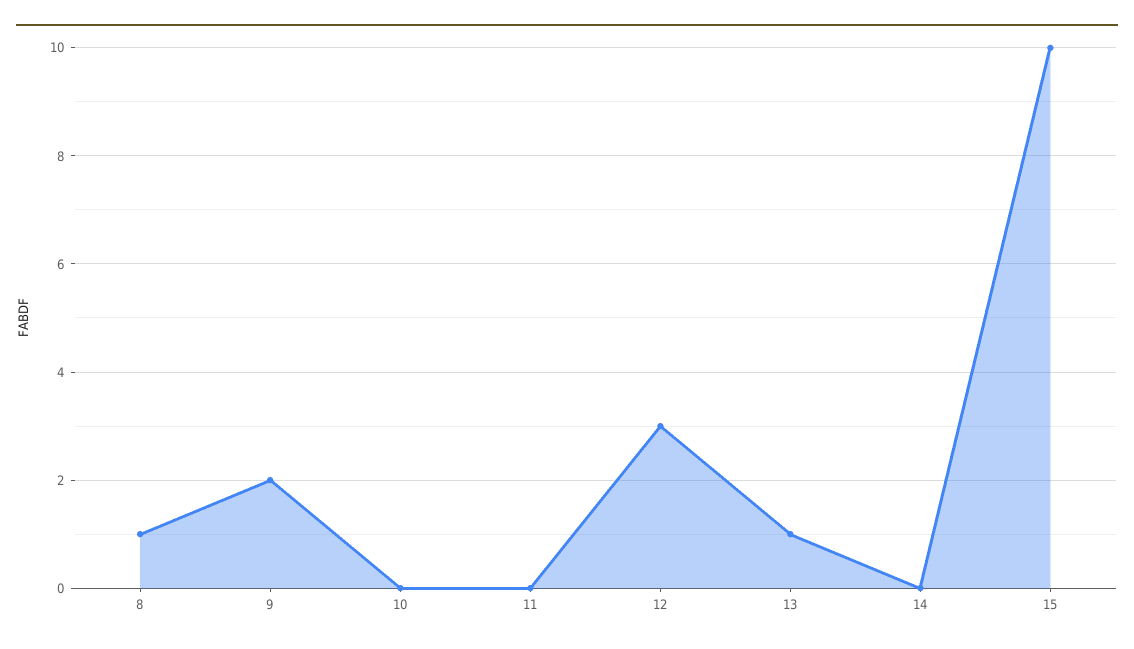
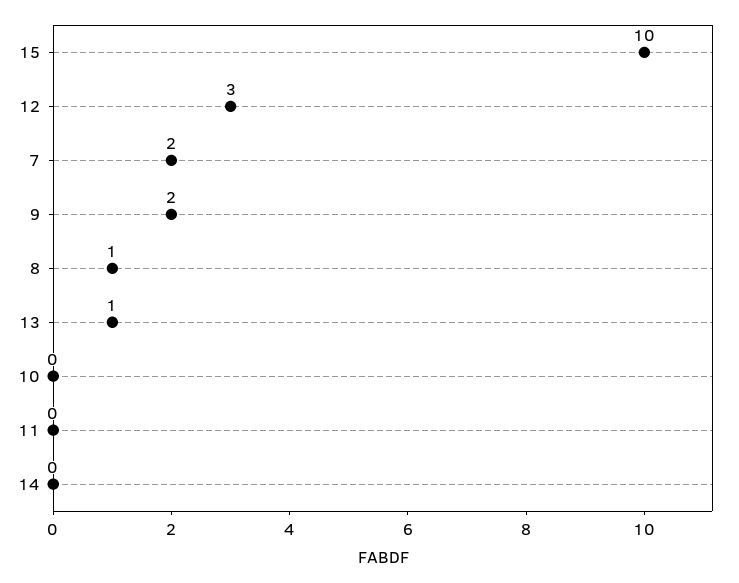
7: none -> 2

